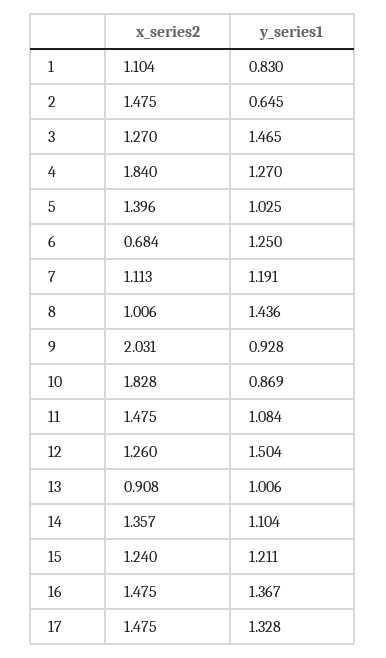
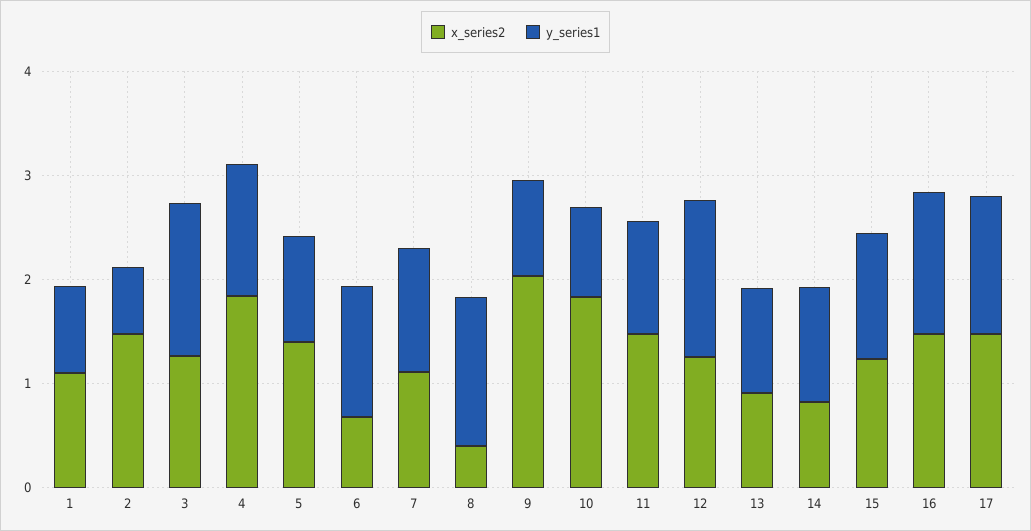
x_series2, 8: 1.006 -> 0.4
x_series2, 14: 1.357 -> 0.8

